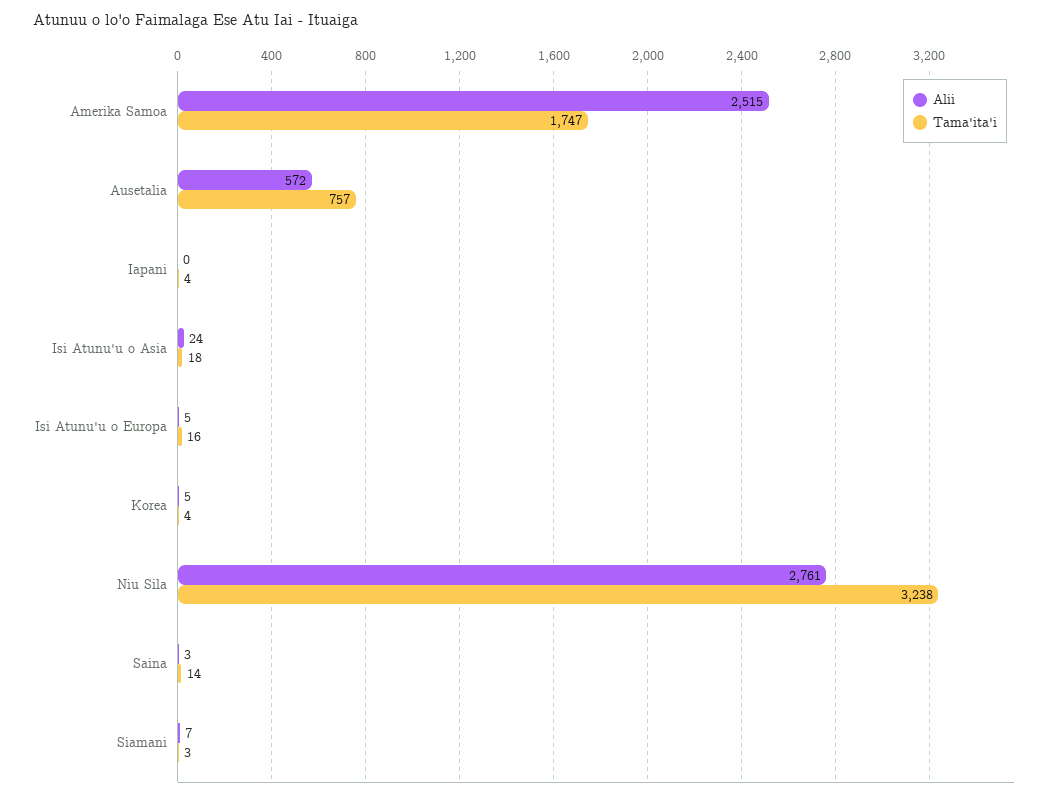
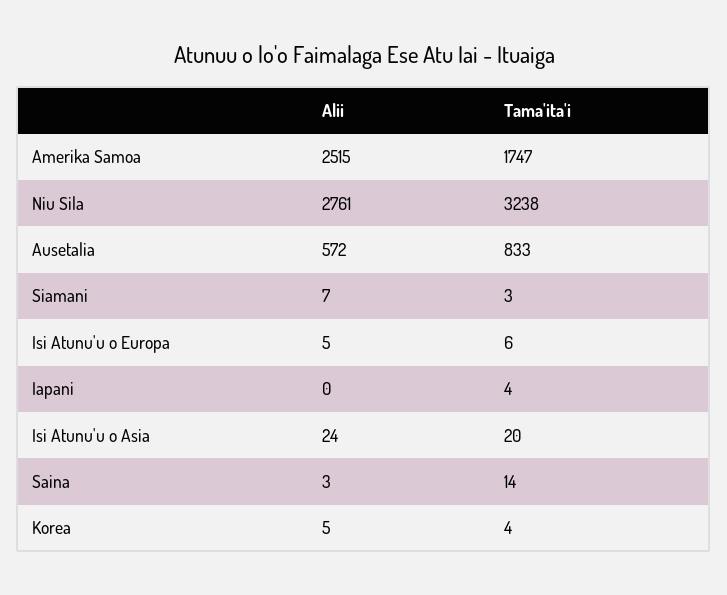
Tama'ita'i, Ausetalia: 757 -> 833
Tama'ita'i, Isi Atunu'u o Asia: 18 -> 20
Tama'ita'i, Isi Atunu'u o Europa: 16 -> 6

